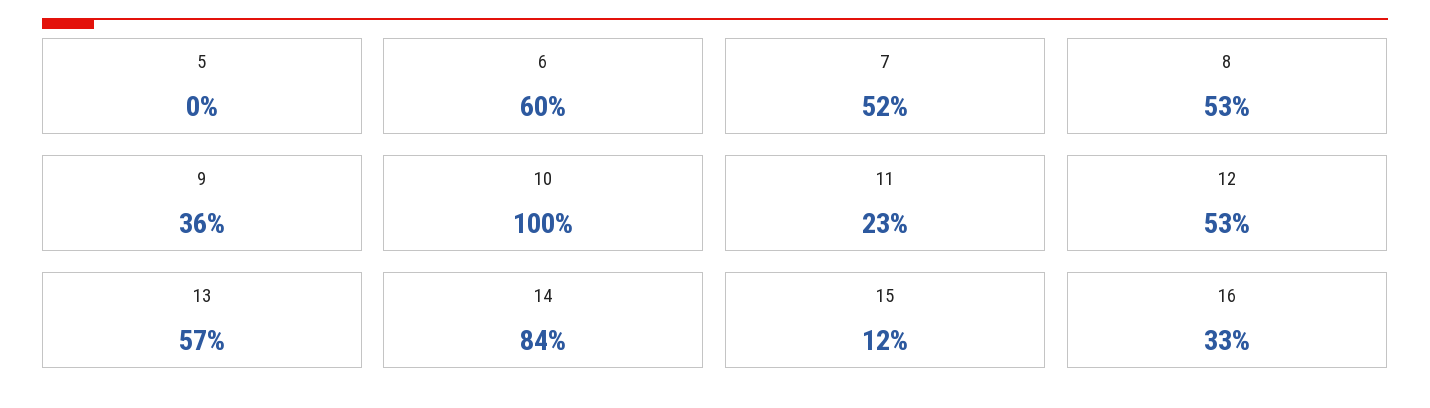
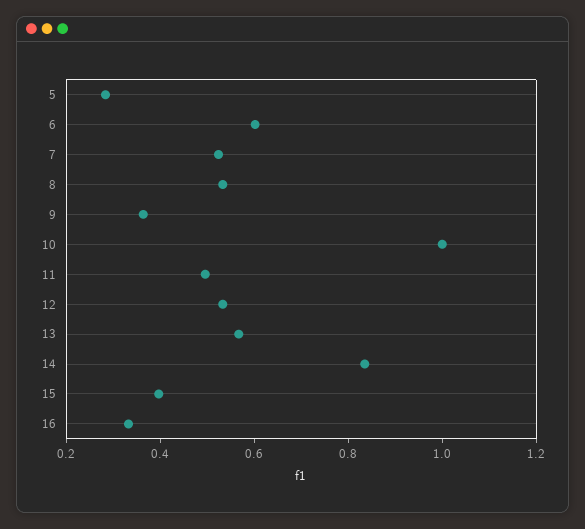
5: 0 -> 0.3
11: 0.23 -> 0.5
15: 0.12 -> 0.4

